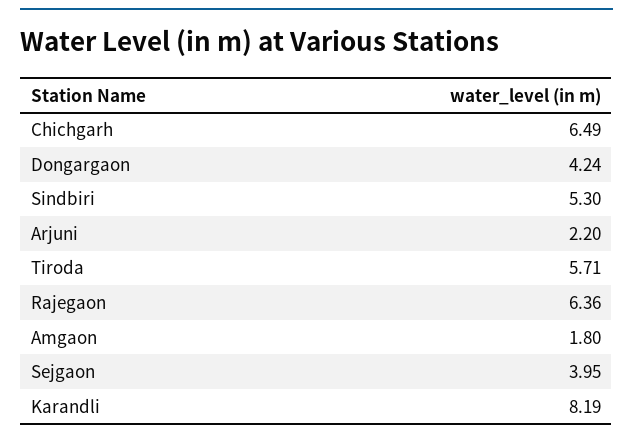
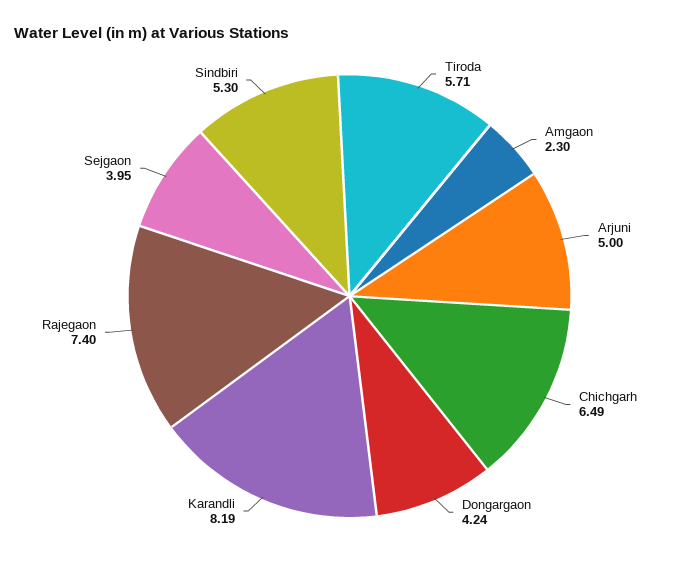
Arjuni: 2.2 -> 5
Rajegaon: 6.36 -> 7.4
Amgaon: 1.8 -> 2.3

